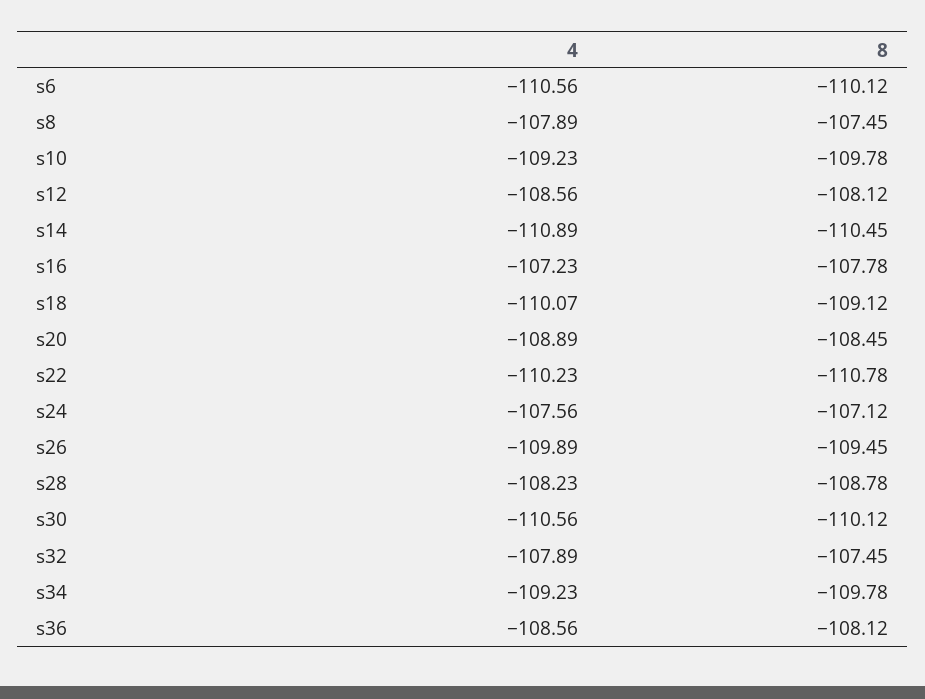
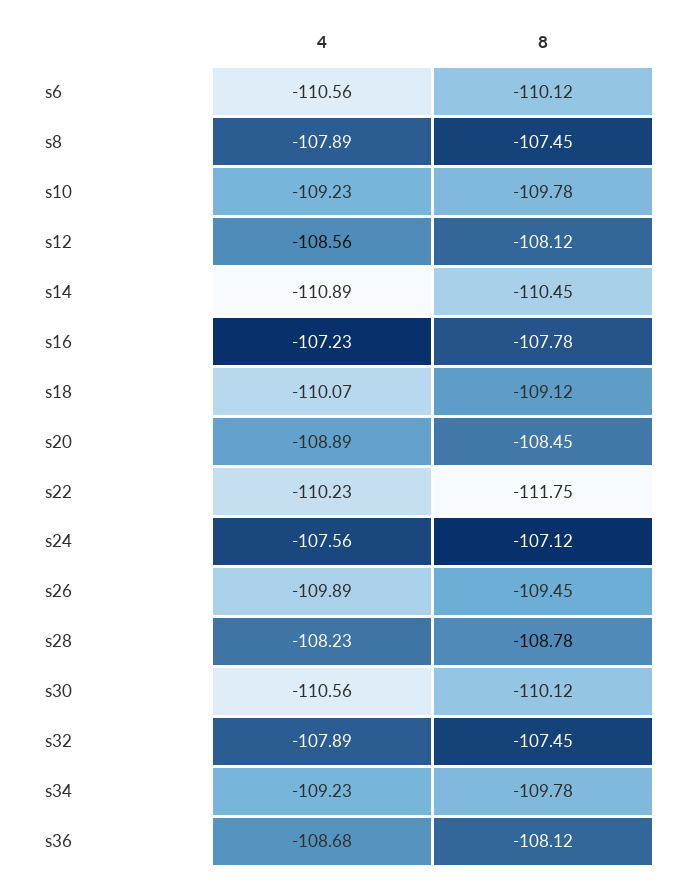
8, s22: -110.78 -> -111.75
4, s36: -108.56 -> -108.68

